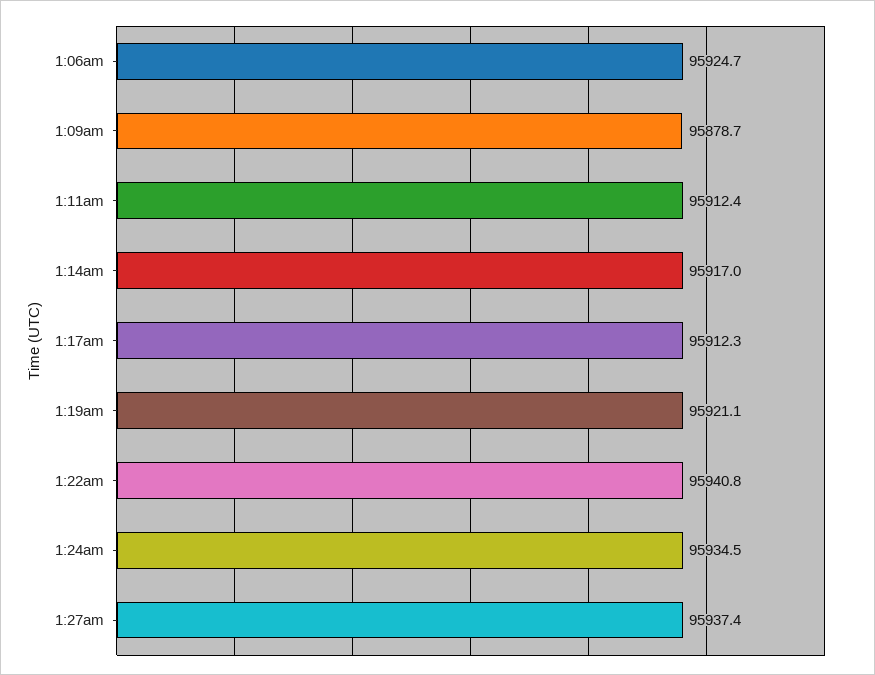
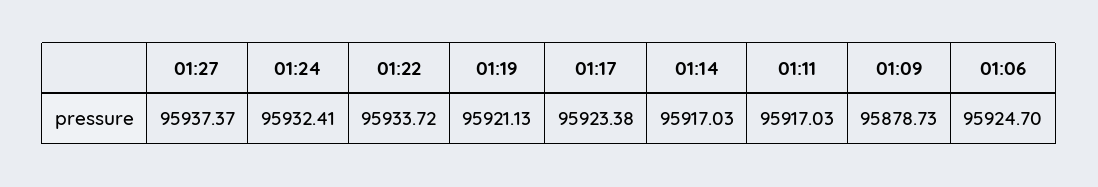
1:11am: 95912.4 -> 95917.03
1:17am: 95912.3 -> 95923.38
1:22am: 95940.8 -> 95933.72
1:24am: 95934.5 -> 95932.41

